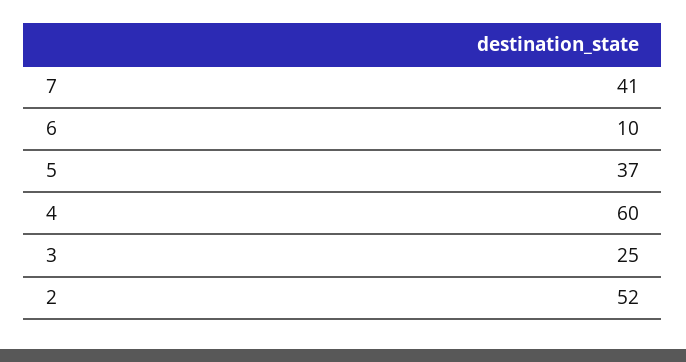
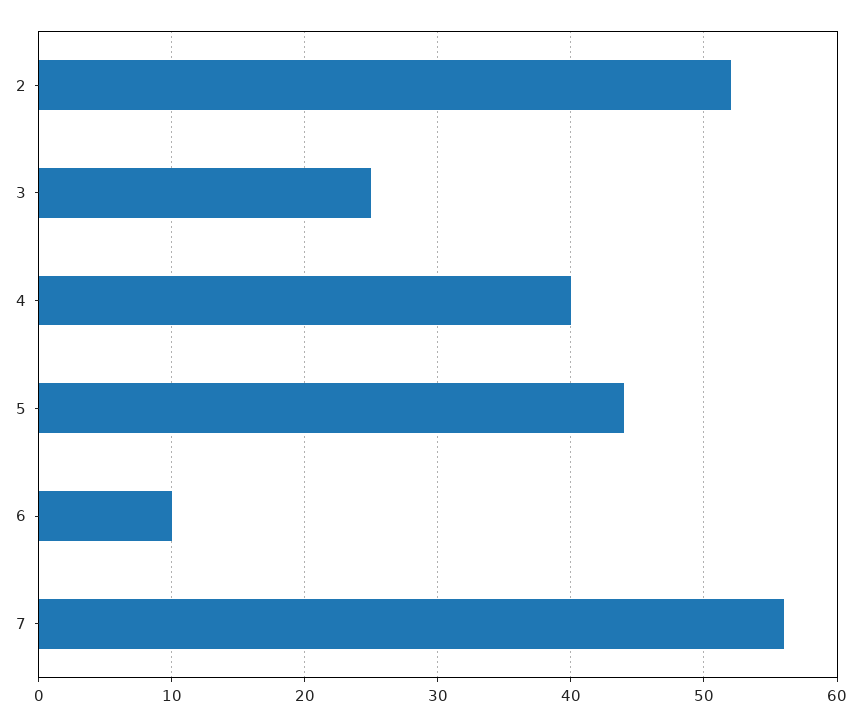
7: 41 -> 56
5: 37 -> 44
4: 60 -> 40

